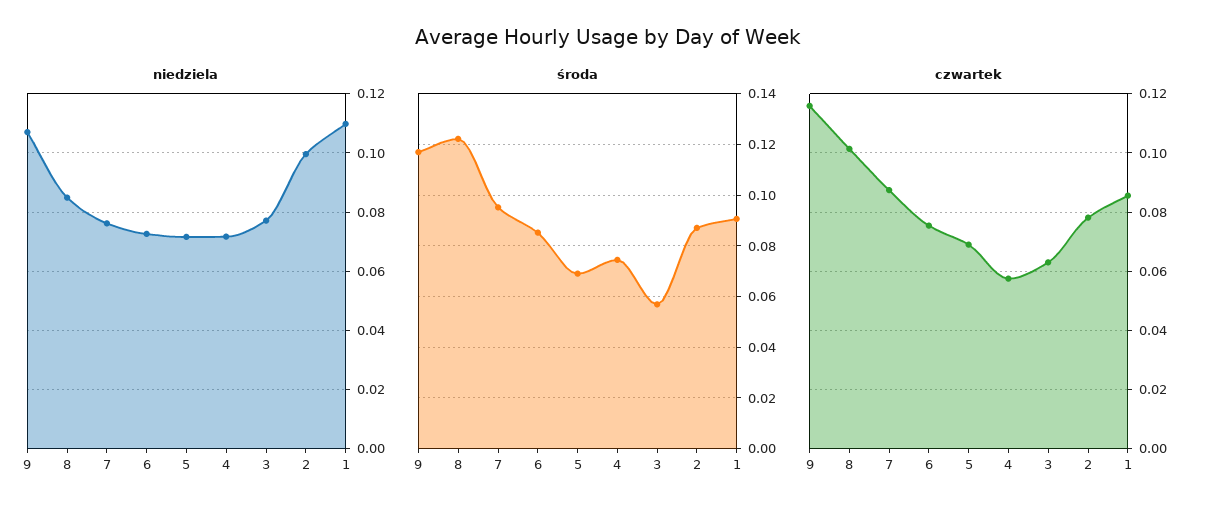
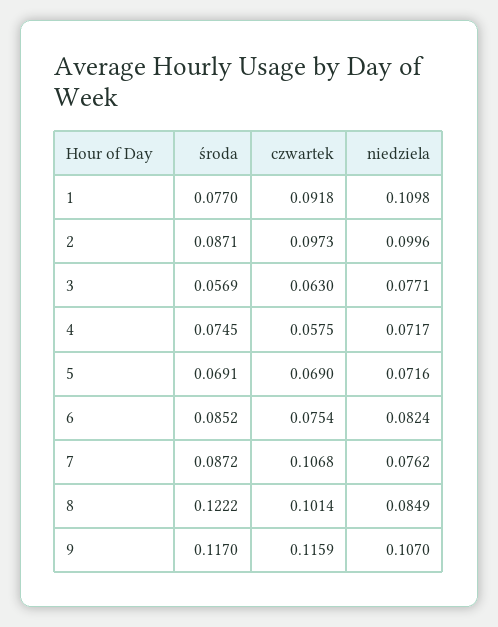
niedziela, 6: 0.0725 -> 0.0824
środa, 7: 0.095 -> 0.0872
środa, 1: 0.09 -> 0.077
czwartek, 7: 0.0875 -> 0.1068
czwartek, 2: 0.0775 -> 0.0973
czwartek, 1: 0.085 -> 0.0918

